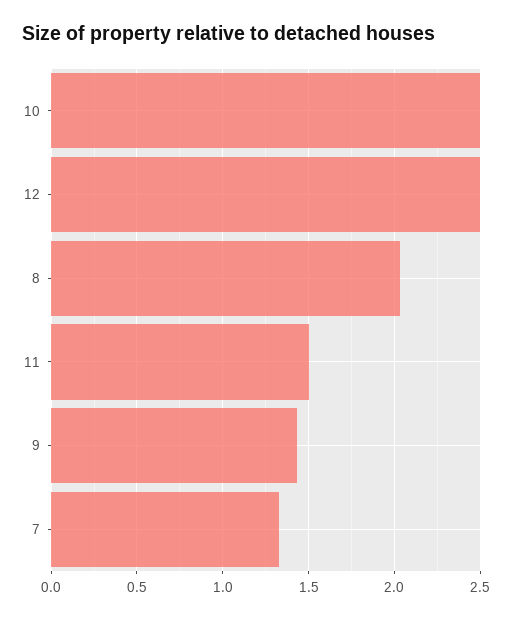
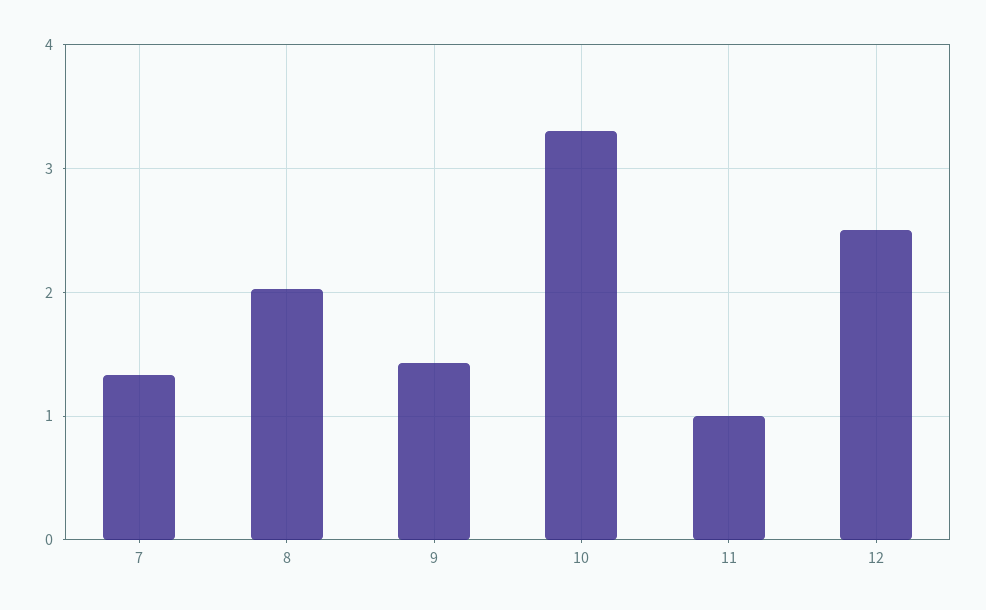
10: 2.5 -> 3.3
11: 1.5 -> 1

